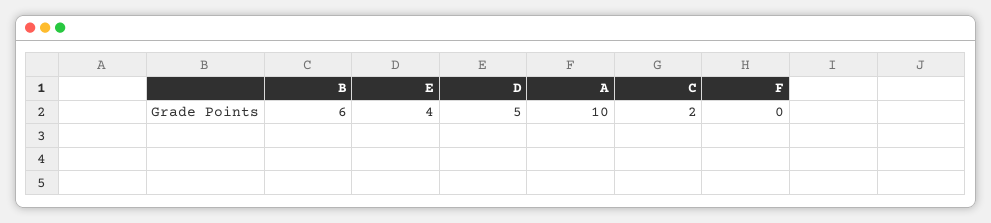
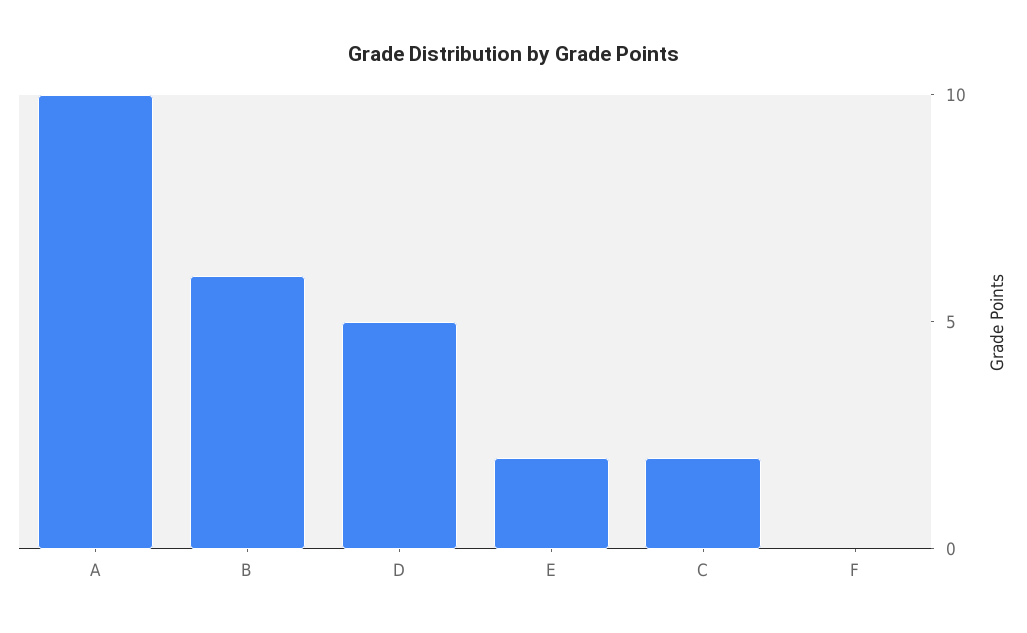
E: 4 -> 2

